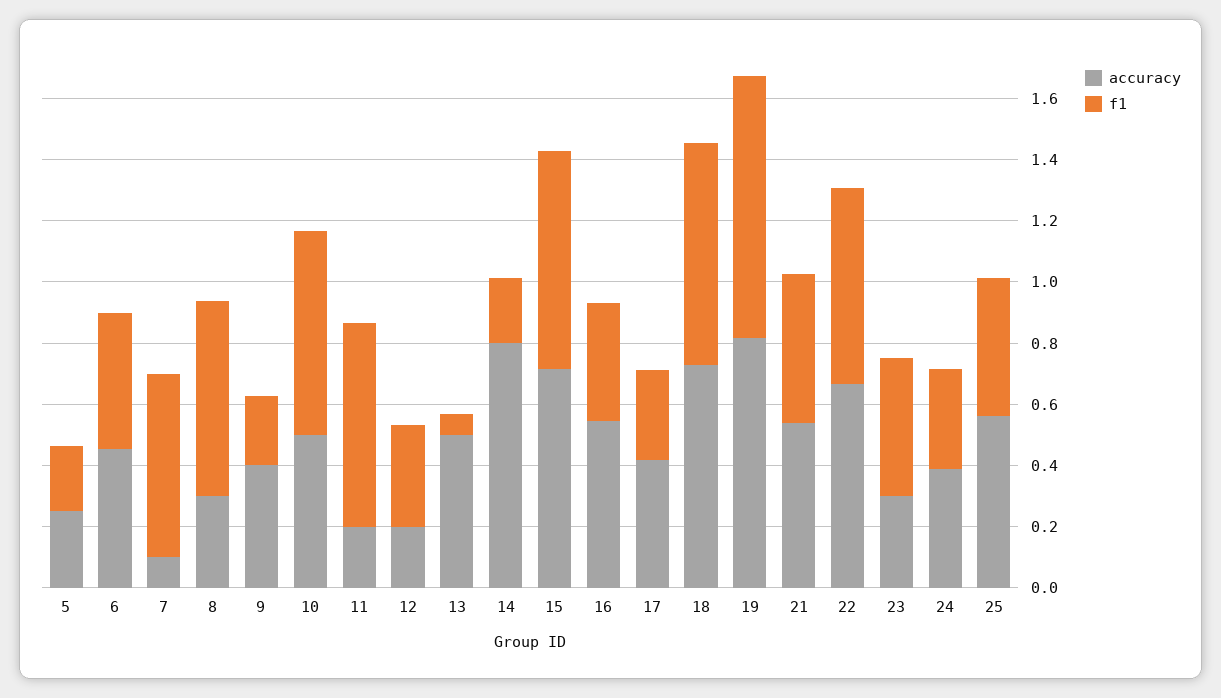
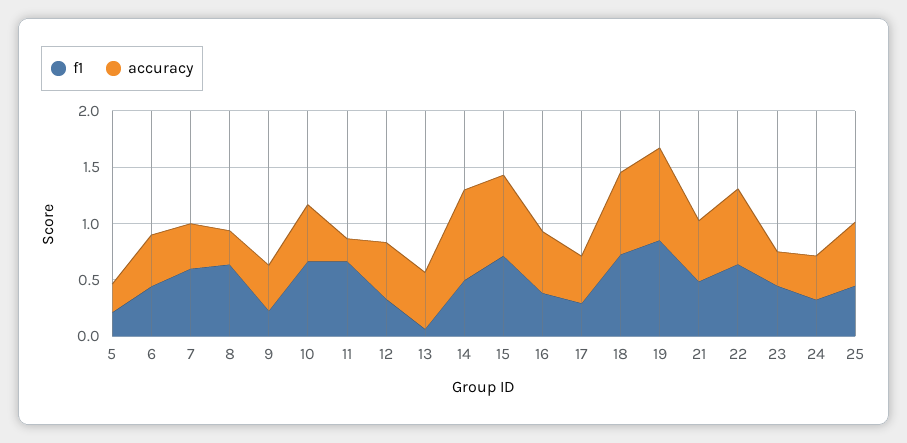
accuracy, 7: 0.1 -> 0.4
accuracy, 12: 0.2 -> 0.5
f1, 14: 0.2 -> 0.5

